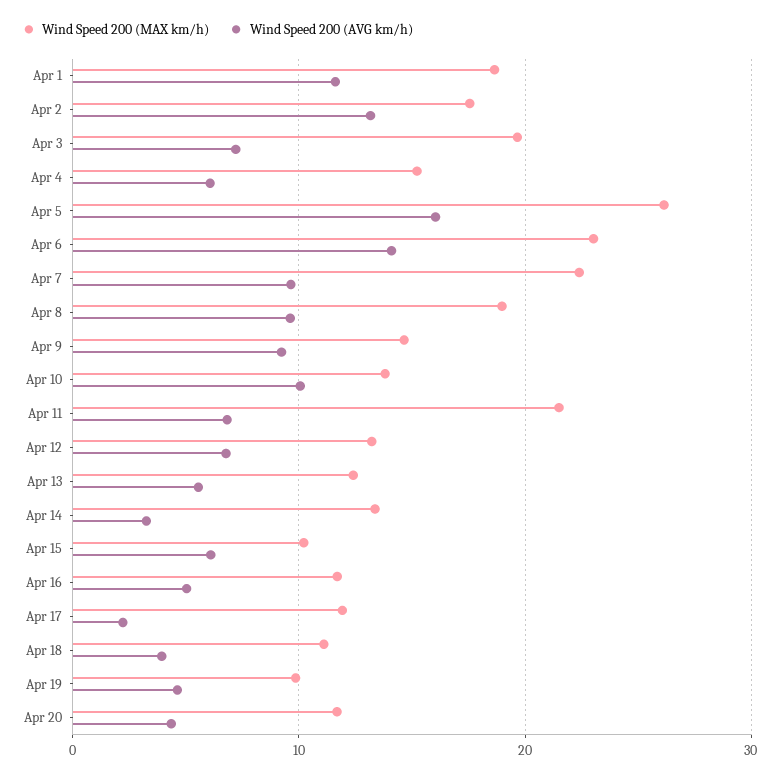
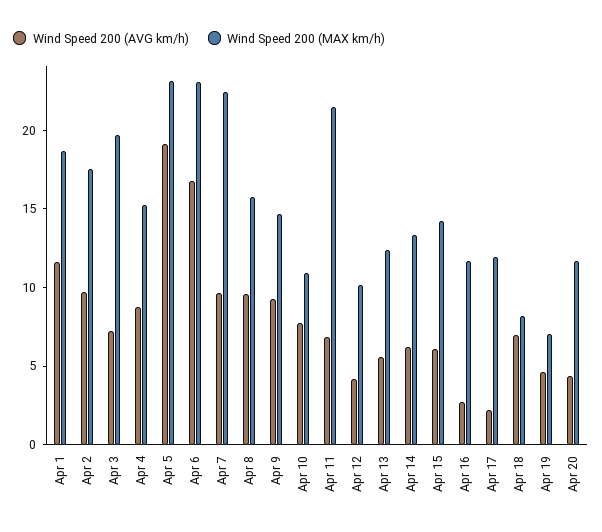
Wind Speed 200 (AVG km/h), Apr 2: 13 -> 10
Wind Speed 200 (AVG km/h), Apr 4: 6 -> 9
Wind Speed 200 (MAX km/h), Apr 5: 26 -> 23
Wind Speed 200 (AVG km/h), Apr 5: 16 -> 19
Wind Speed 200 (AVG km/h), Apr 6: 14 -> 17
Wind Speed 200 (MAX km/h), Apr 8: 19 -> 16
Wind Speed 200 (MAX km/h), Apr 10: 14 -> 11
Wind Speed 200 (AVG km/h), Apr 10: 10 -> 8
Wind Speed 200 (MAX km/h), Apr 12: 13 -> 10
Wind Speed 200 (AVG km/h), Apr 12: 7 -> 4
Wind Speed 200 (AVG km/h), Apr 14: 3 -> 6
Wind Speed 200 (MAX km/h), Apr 15: 10 -> 14
Wind Speed 200 (AVG km/h), Apr 16: 5 -> 3
Wind Speed 200 (MAX km/h), Apr 18: 11 -> 8
Wind Speed 200 (AVG km/h), Apr 18: 4 -> 7
Wind Speed 200 (MAX km/h), Apr 19: 10 -> 7

